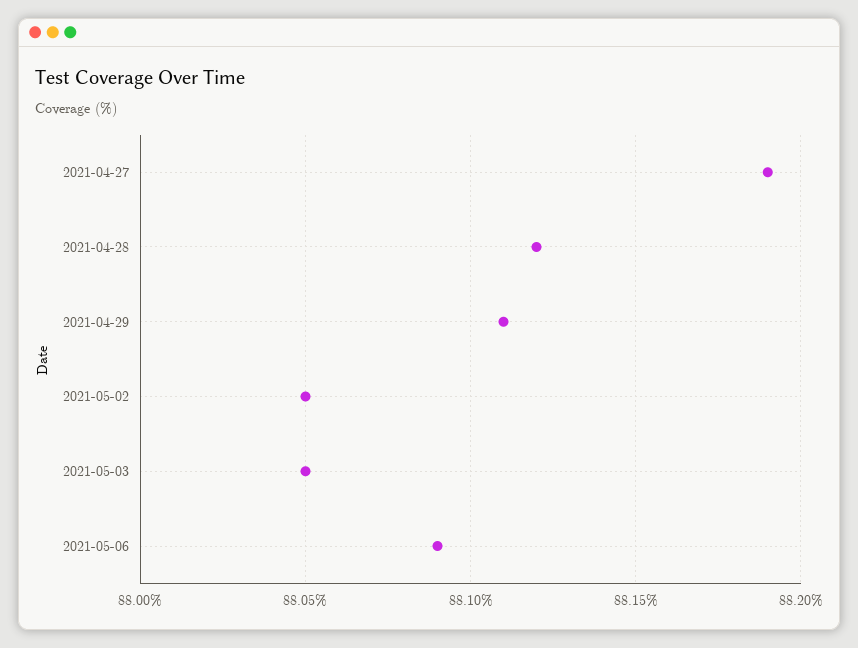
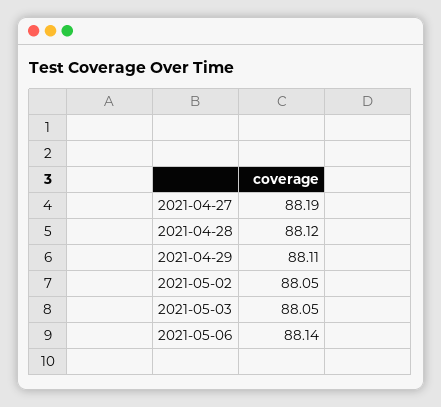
2021-05-06: 88.09 -> 88.14

